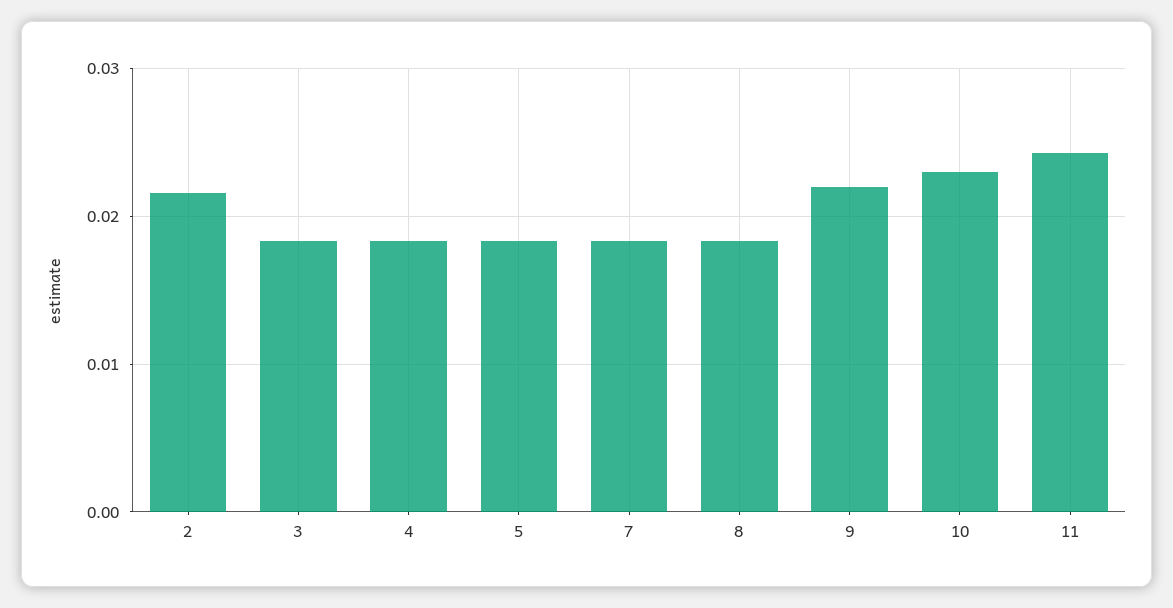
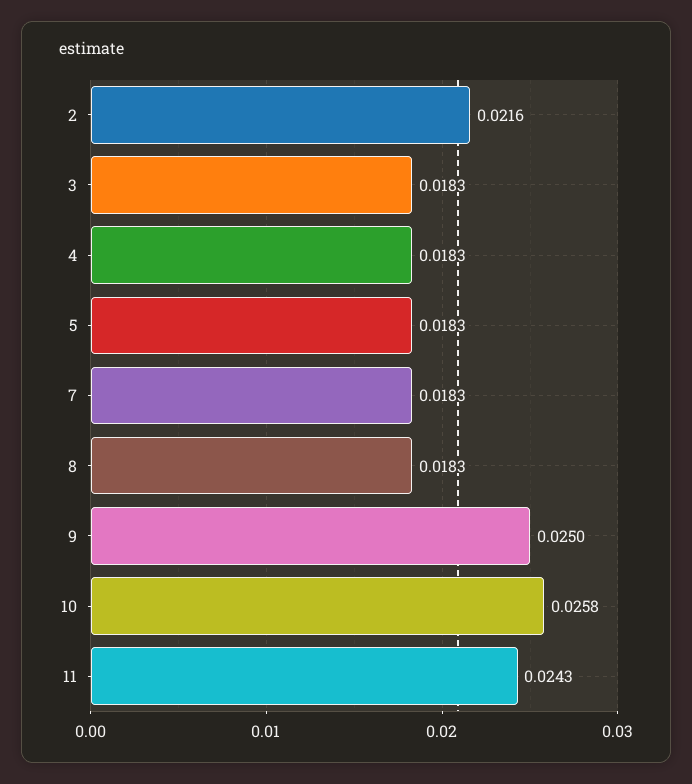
9: 0.022 -> 0.025
10: 0.023 -> 0.0258

